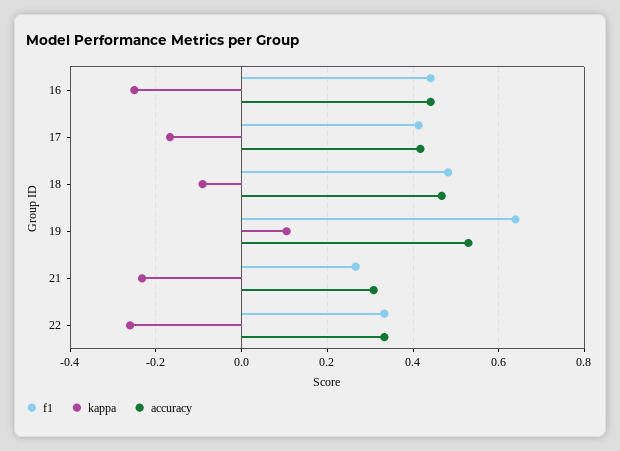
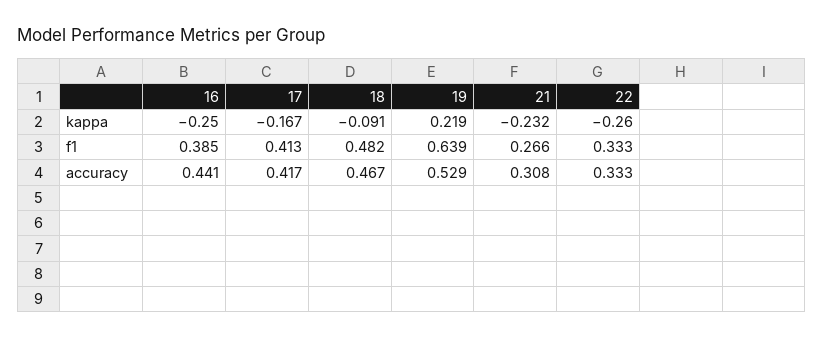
f1, 16: 0.44 -> 0.385
kappa, 19: 0.1 -> 0.219

